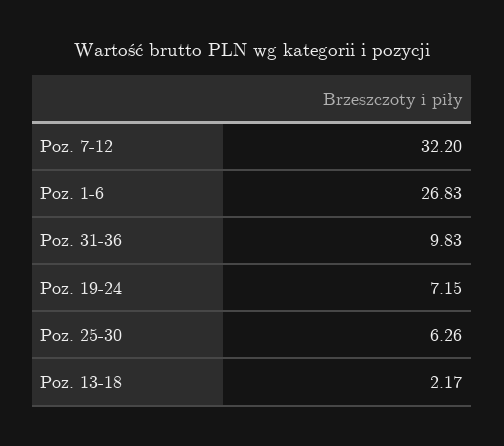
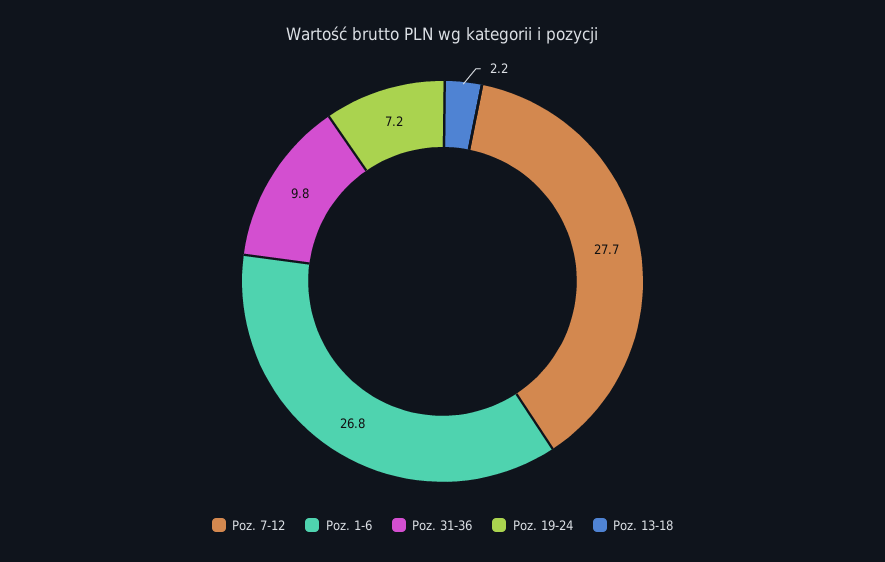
Poz. 7-12: 32.2 -> 27.7
Poz. 25-30: 6.26 -> none

